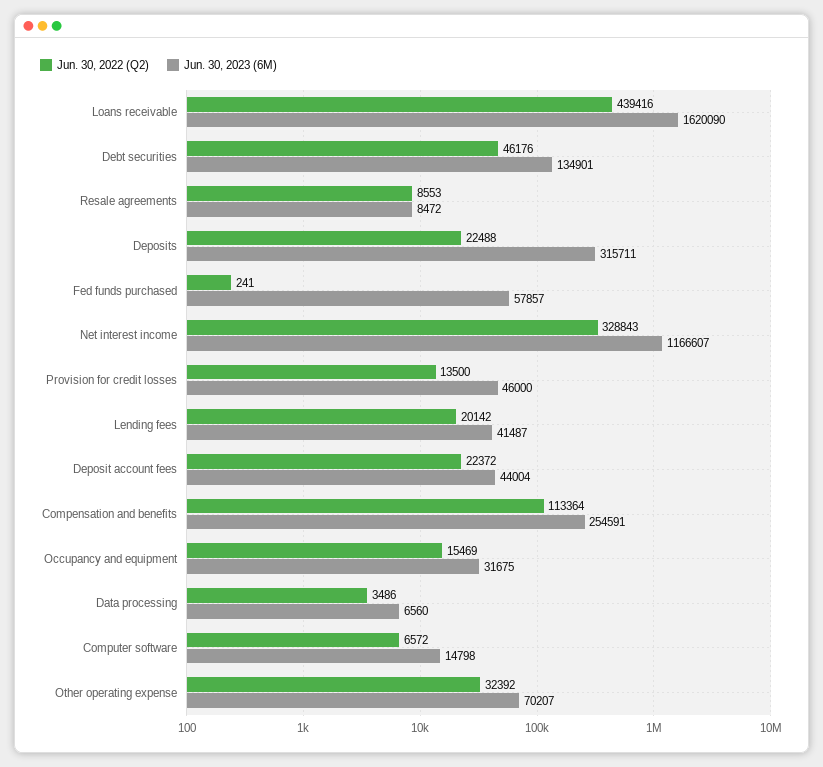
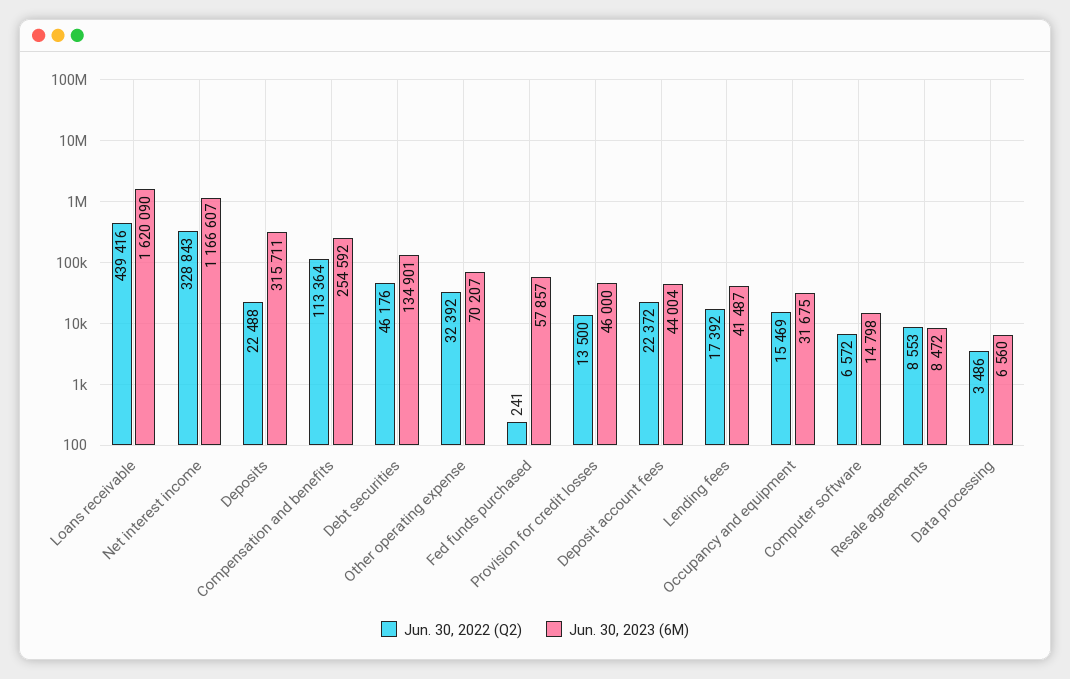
Jun. 30, 2022 (Q2), Lending fees: 20142 -> 17392
Jun. 30, 2023 (6M), Compensation and benefits: 254591 -> 254592

